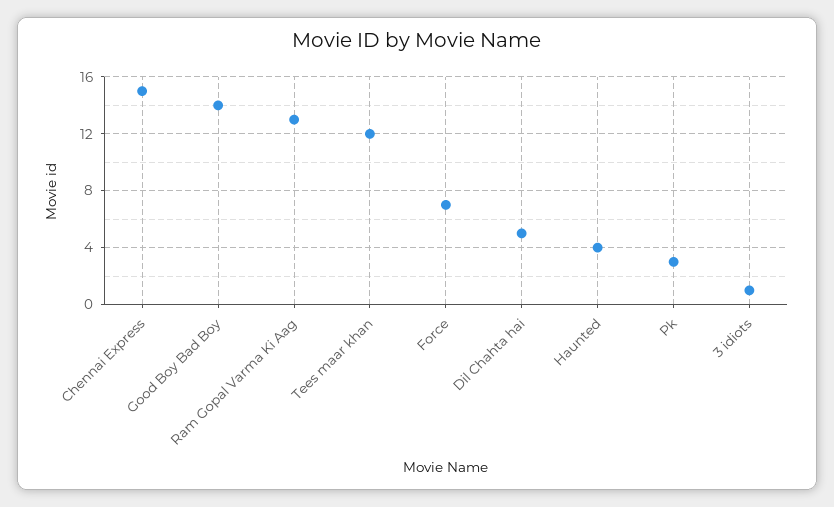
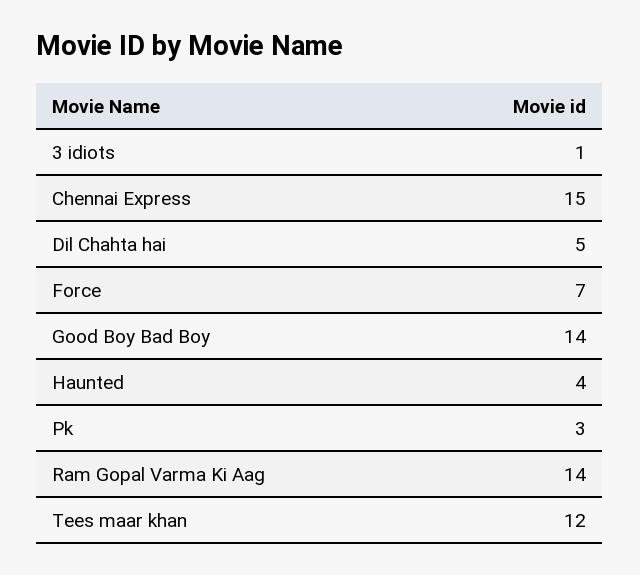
Ram Gopal Varma Ki Aag: 13 -> 14

